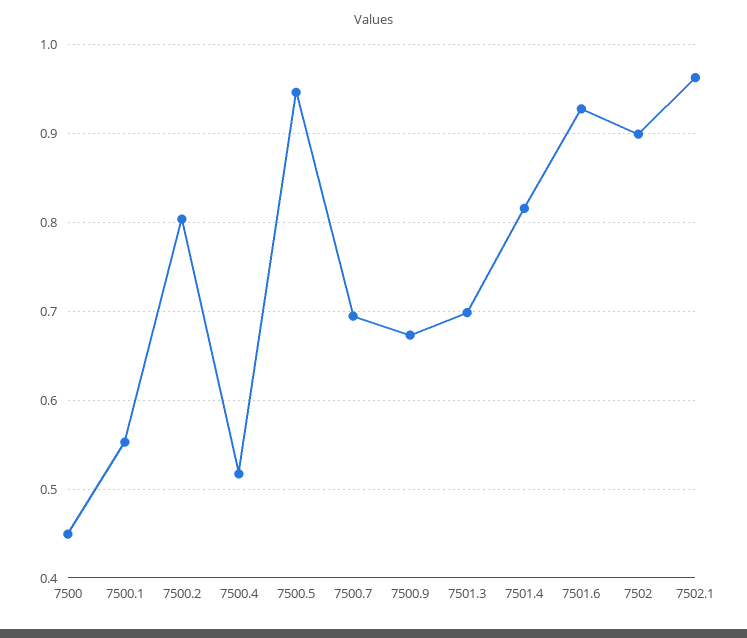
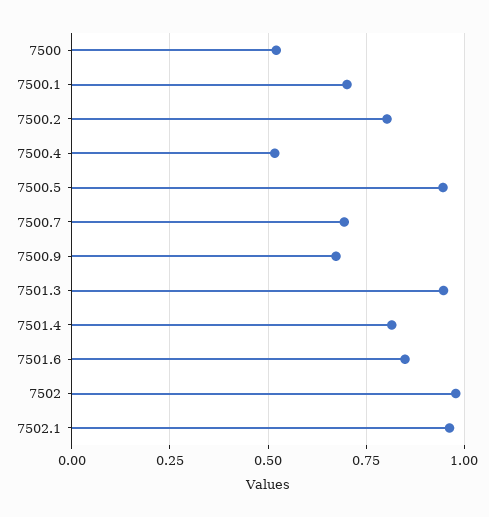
7500: 0.45 -> 0.525
7500.1: 0.55 -> 0.7
7501.3: 0.7 -> 0.95
7501.6: 0.93 -> 0.85
7502: 0.9 -> 0.975

